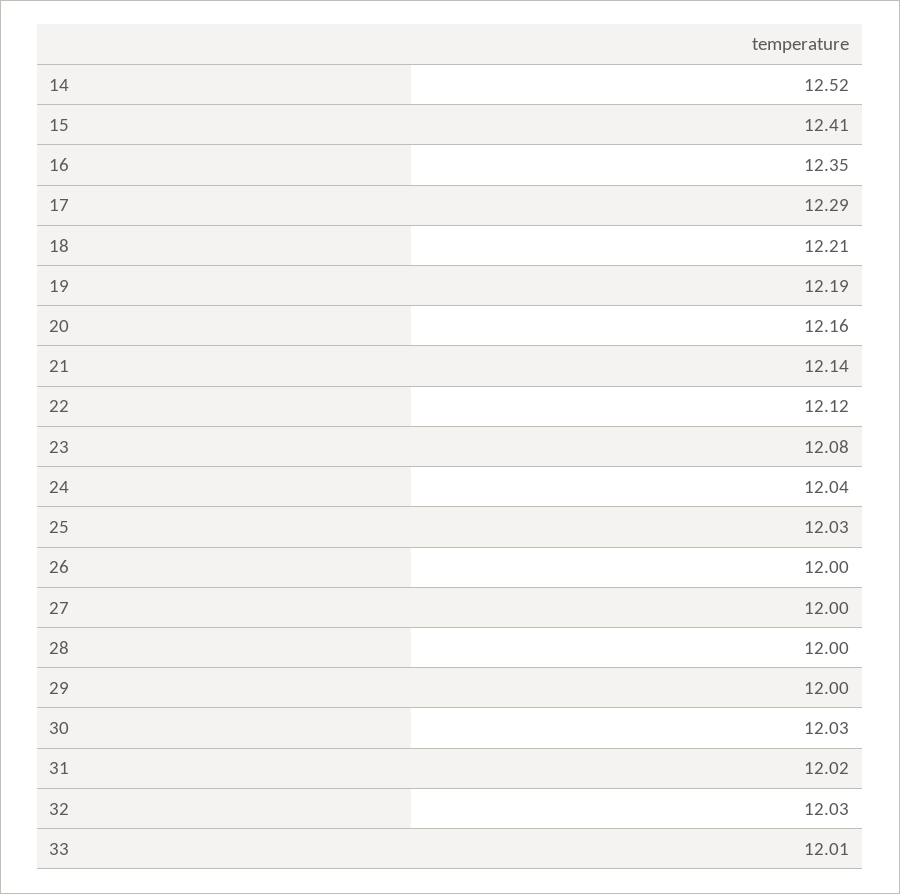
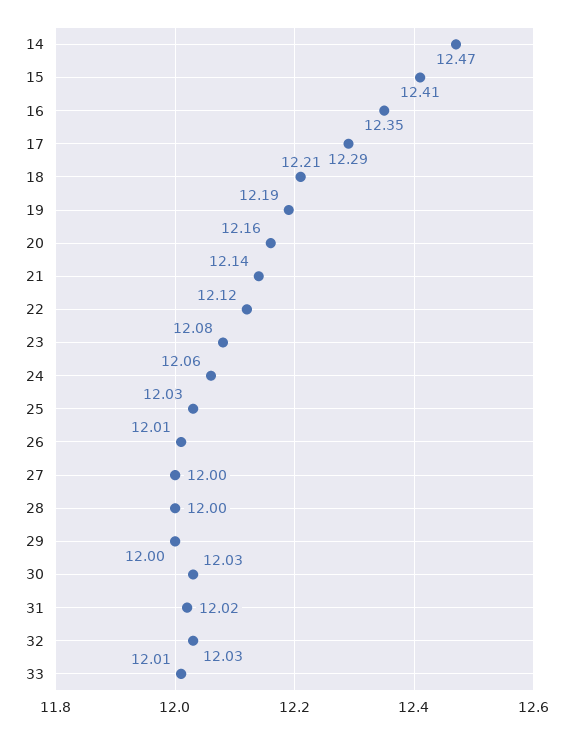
14: 12.52 -> 12.47
24: 12.04 -> 12.06
26: 12 -> 12.01

